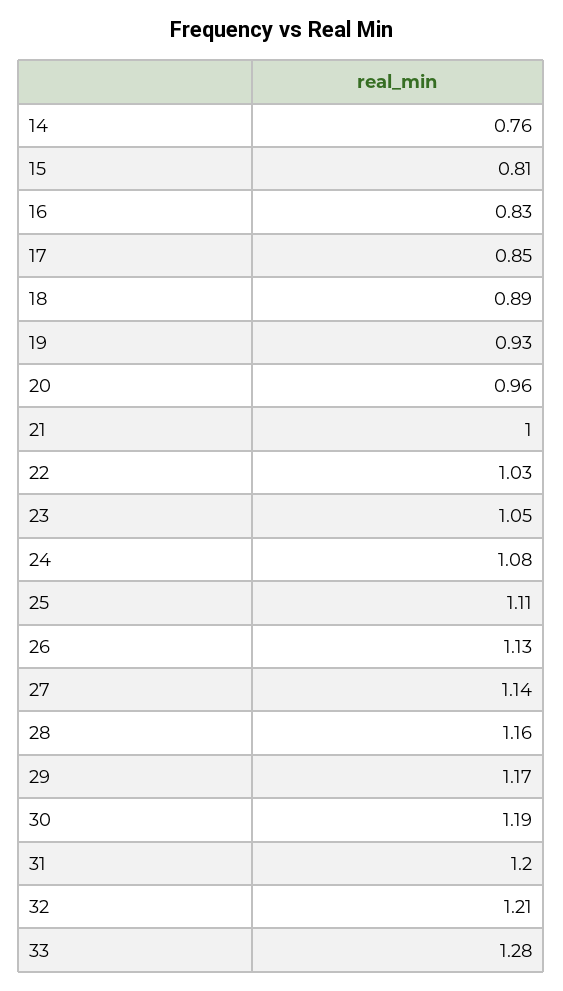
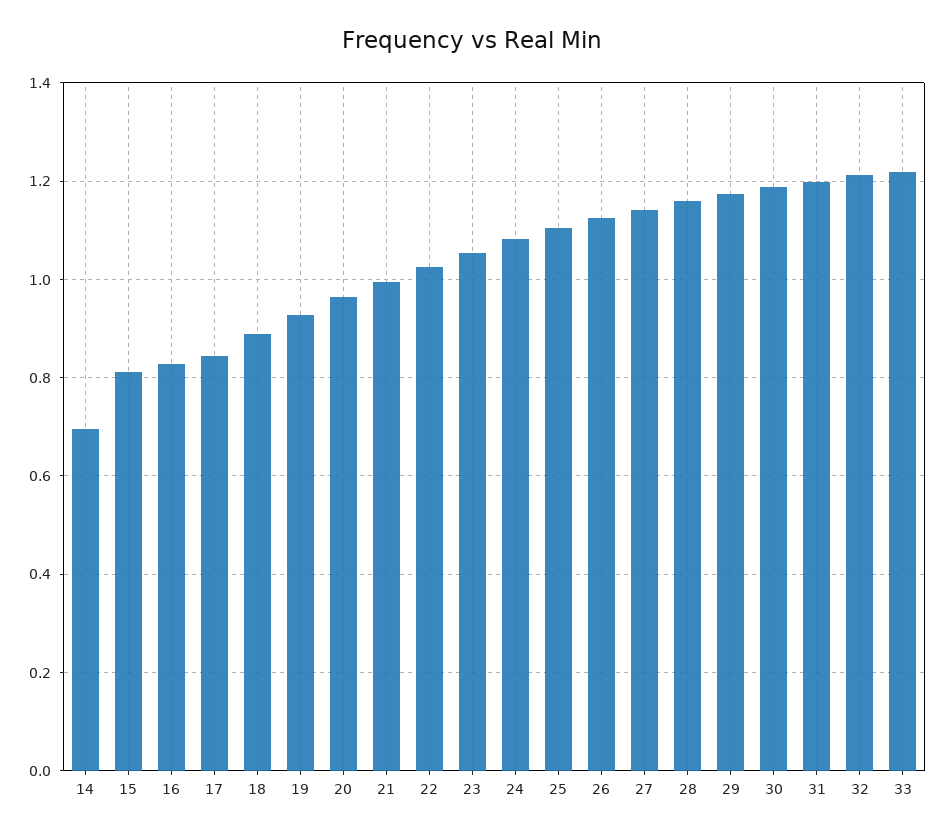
14: 0.76 -> 0.7
33: 1.28 -> 1.22

